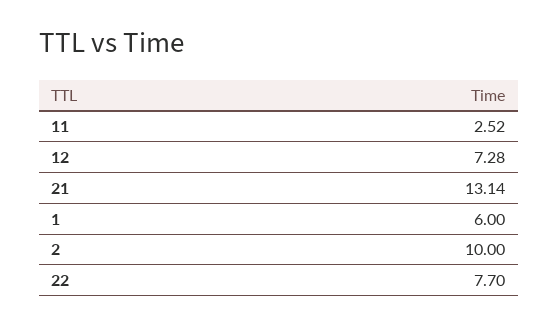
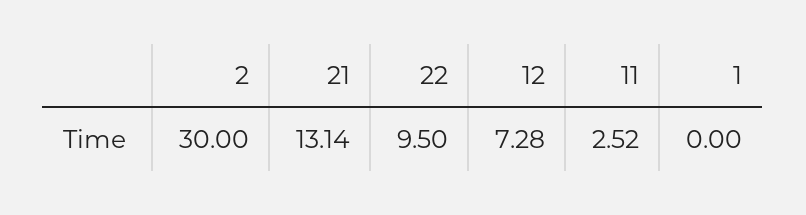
1: 6 -> 0
2: 10 -> 30
22: 7.7 -> 9.5

